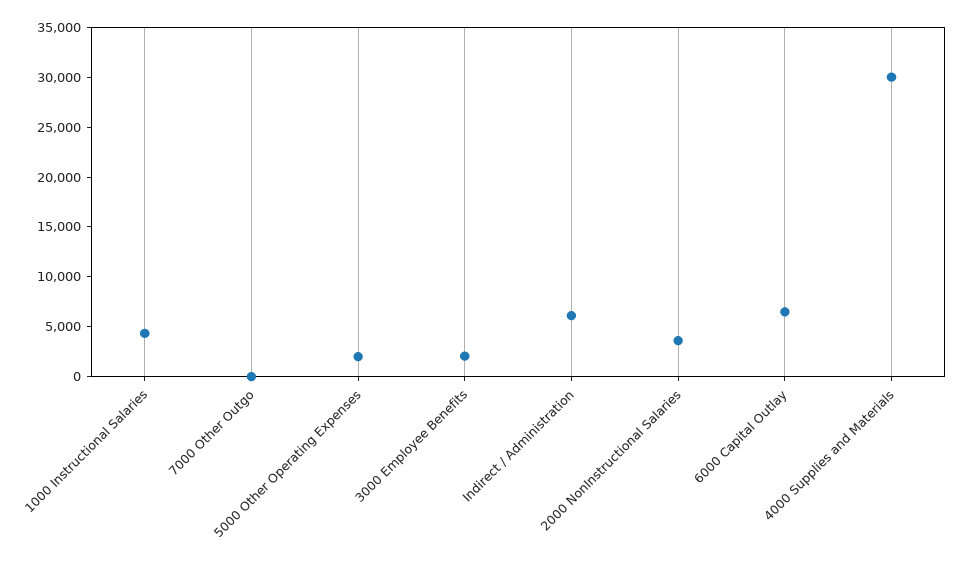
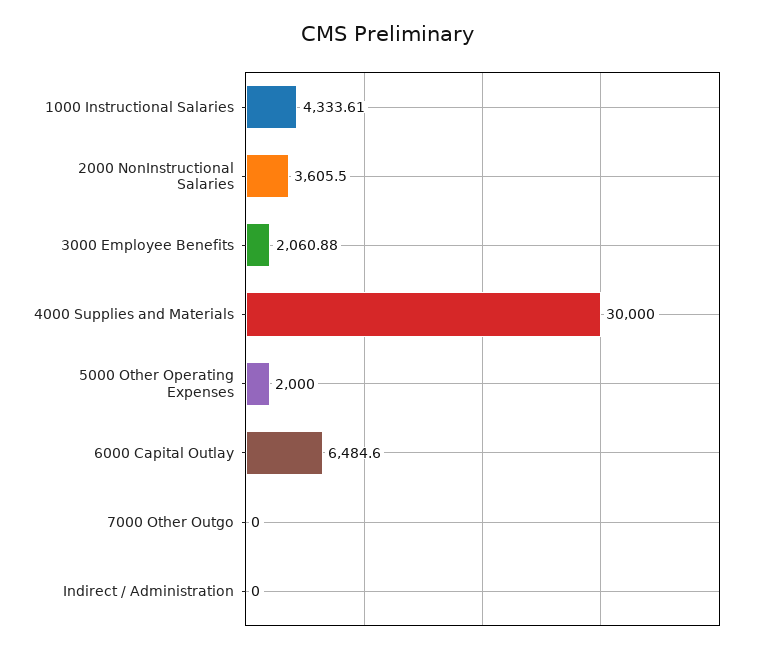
Indirect / Administration: 6000 -> 0

